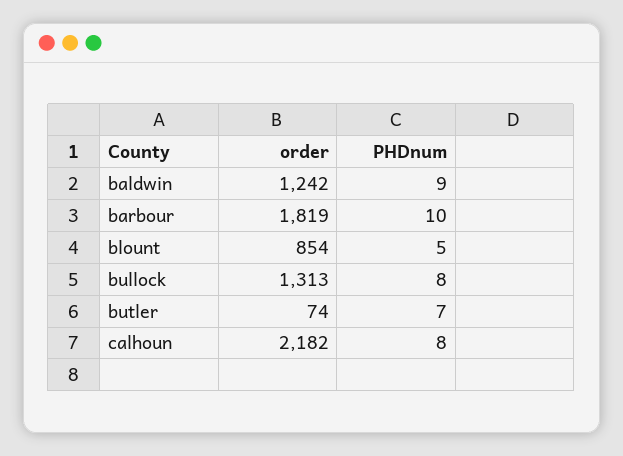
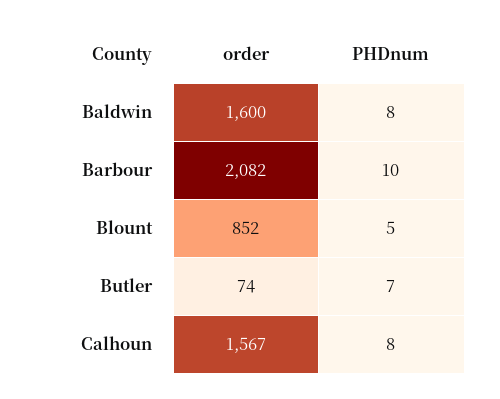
order, baldwin: 1242 -> 1600
PHDnum, baldwin: 9 -> 8
order, barbour: 1819 -> 2082
order, blount: 854 -> 852
order, bullock: 1313 -> none
PHDnum, bullock: 8 -> none
order, calhoun: 2182 -> 1567

